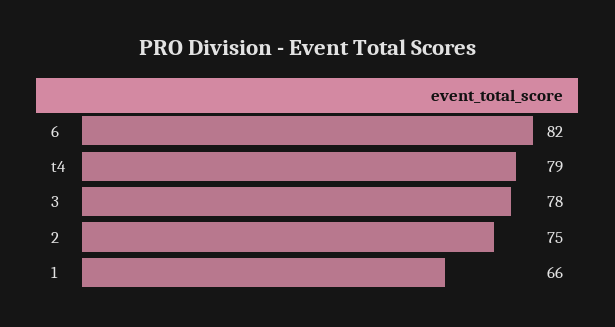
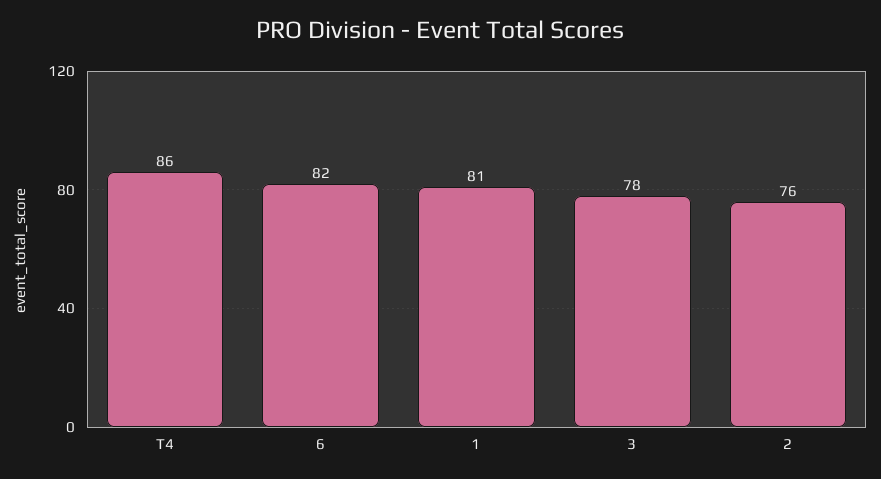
t4: 79 -> 86
2: 75 -> 76
1: 66 -> 81

